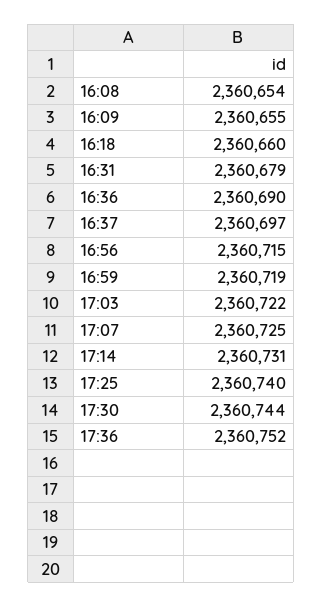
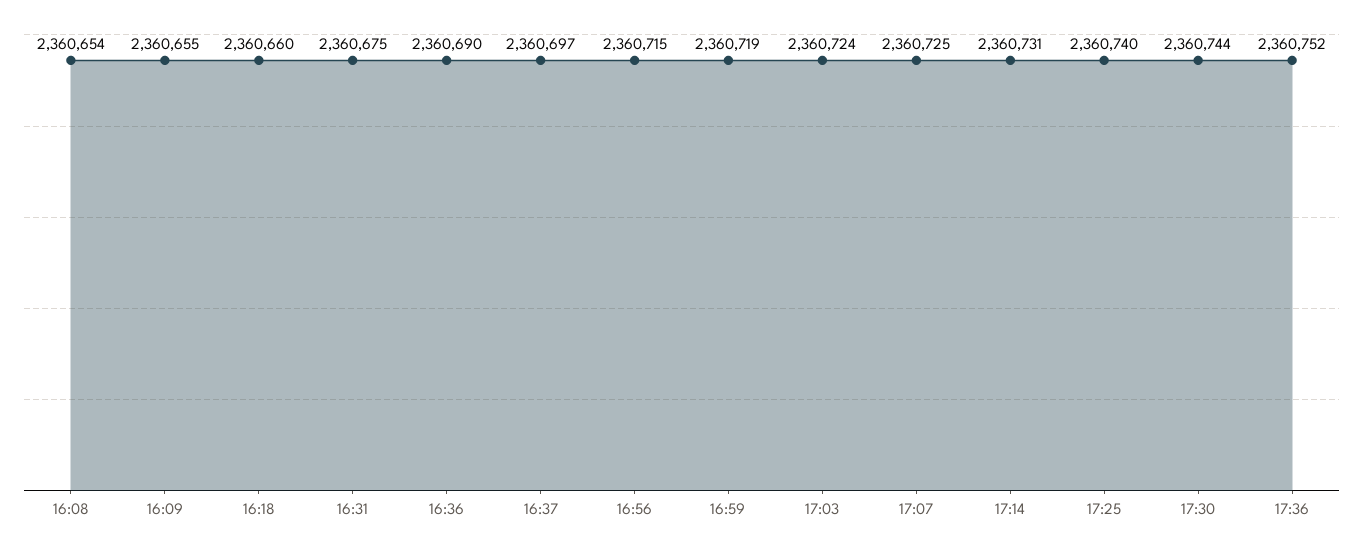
16:31: 2360679 -> 2360675
17:03: 2360722 -> 2360724

